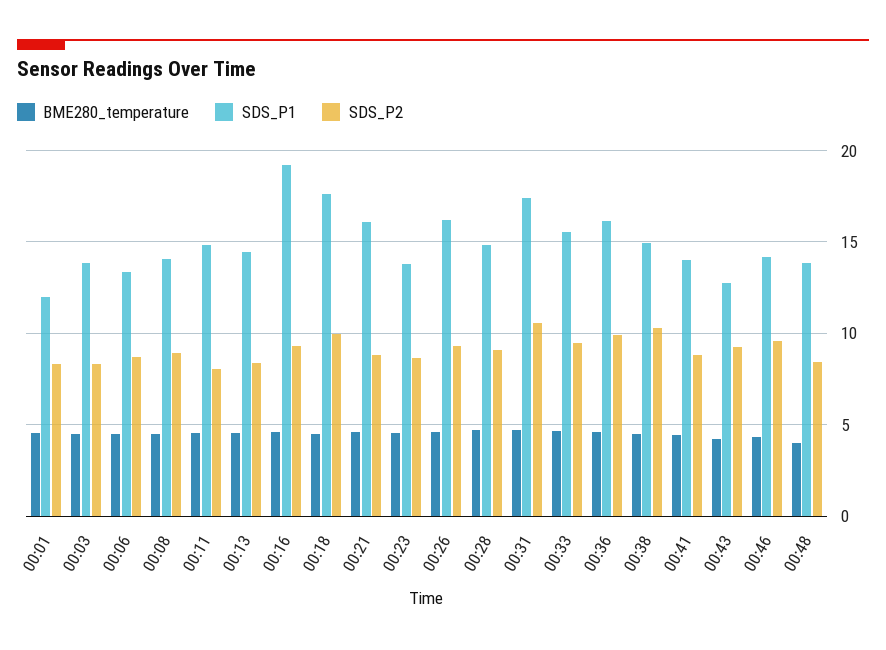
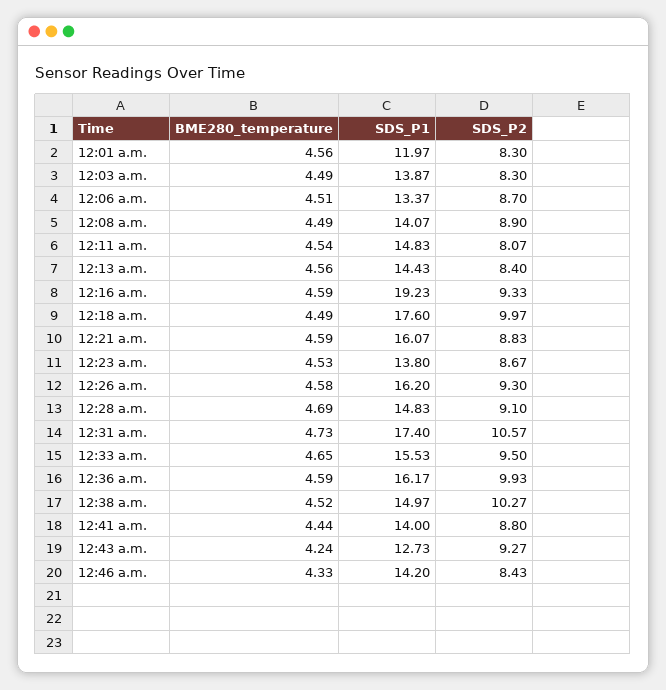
SDS_P2, 00:46: 9.5 -> 8.43
BME280_temperature, 00:48: 4 -> none
SDS_P1, 00:48: 14 -> none
SDS_P2, 00:48: 8.5 -> none

